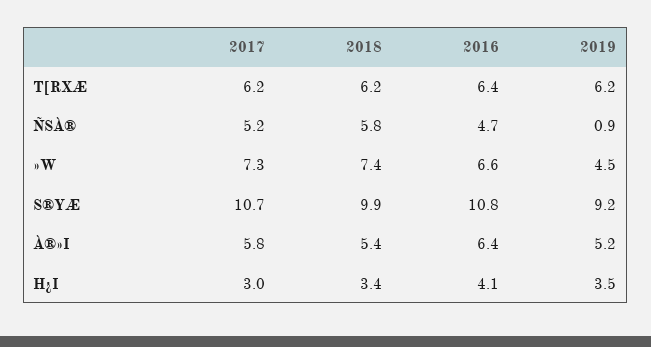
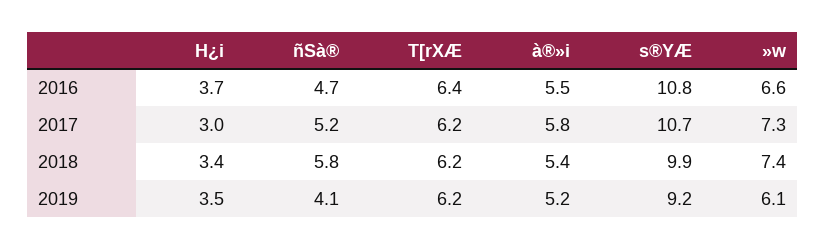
2019, ÑSÀ®: 0.9 -> 4.1
2019, »W: 4.5 -> 6.1
2016, À®»I: 6.4 -> 5.5
2016, H¿I: 4.1 -> 3.7

